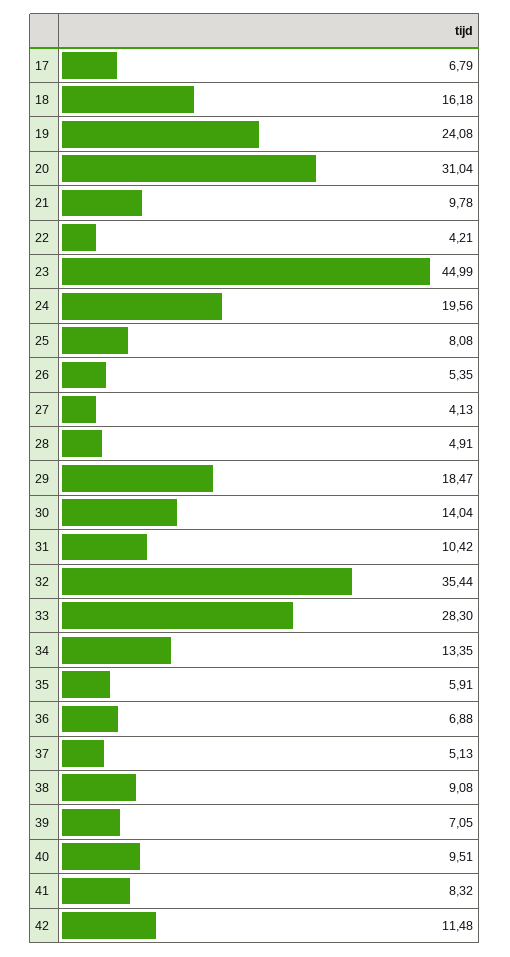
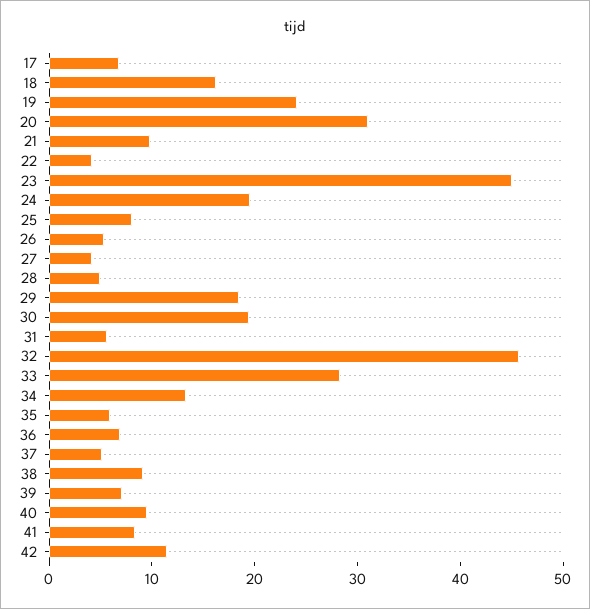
30: 14.04 -> 20
31: 10.42 -> 6
32: 35.44 -> 46

